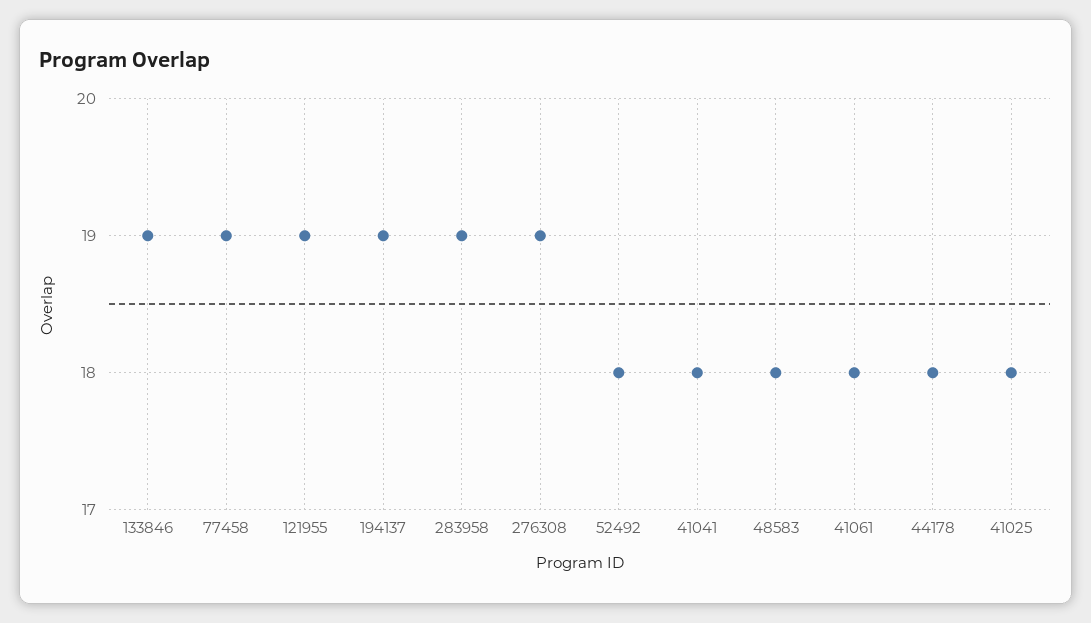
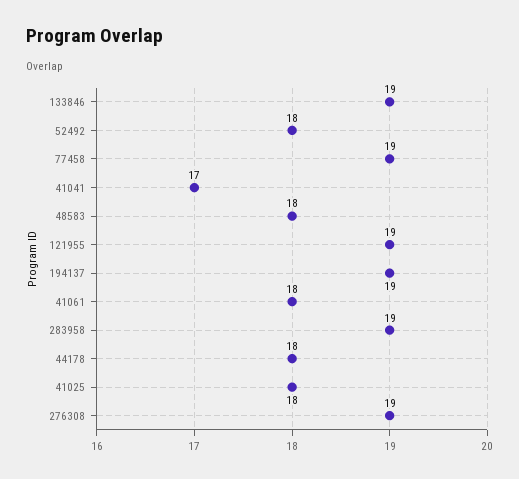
41041: 18 -> 17

